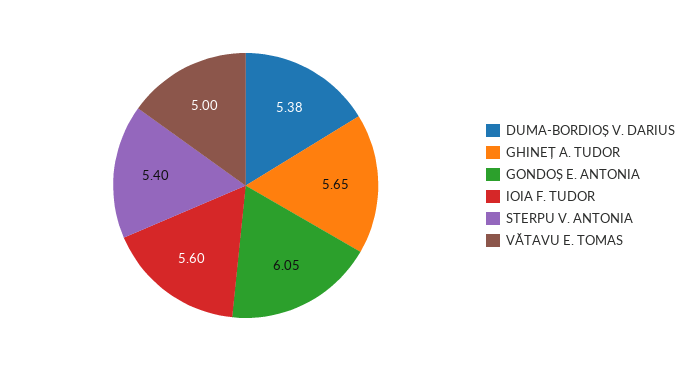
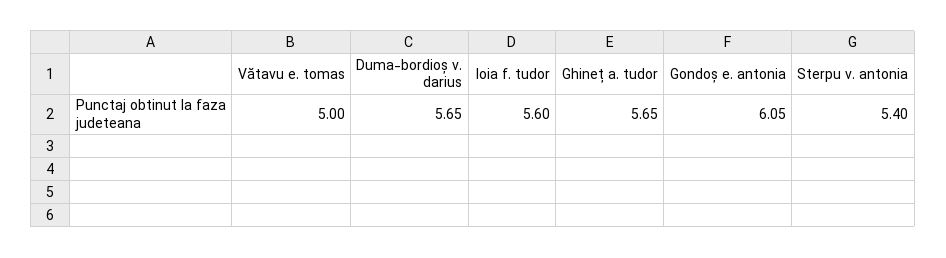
DUMA-BORDIOȘ V. DARIUS: 5.38 -> 5.65

